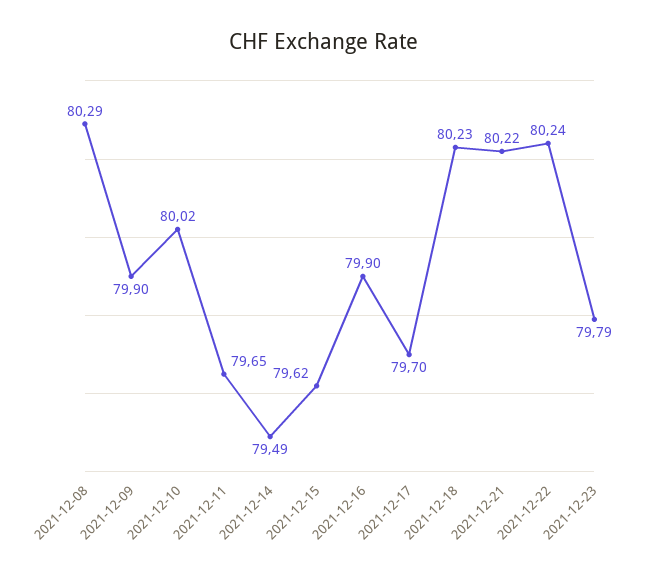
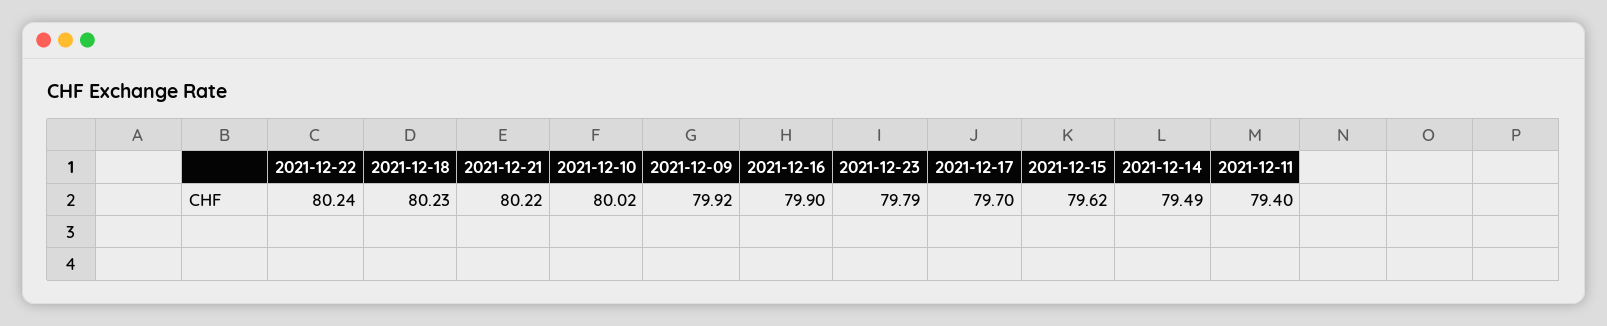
2021-12-08: 80.29 -> none
2021-12-09: 79.9 -> 79.92
2021-12-11: 79.65 -> 79.4

